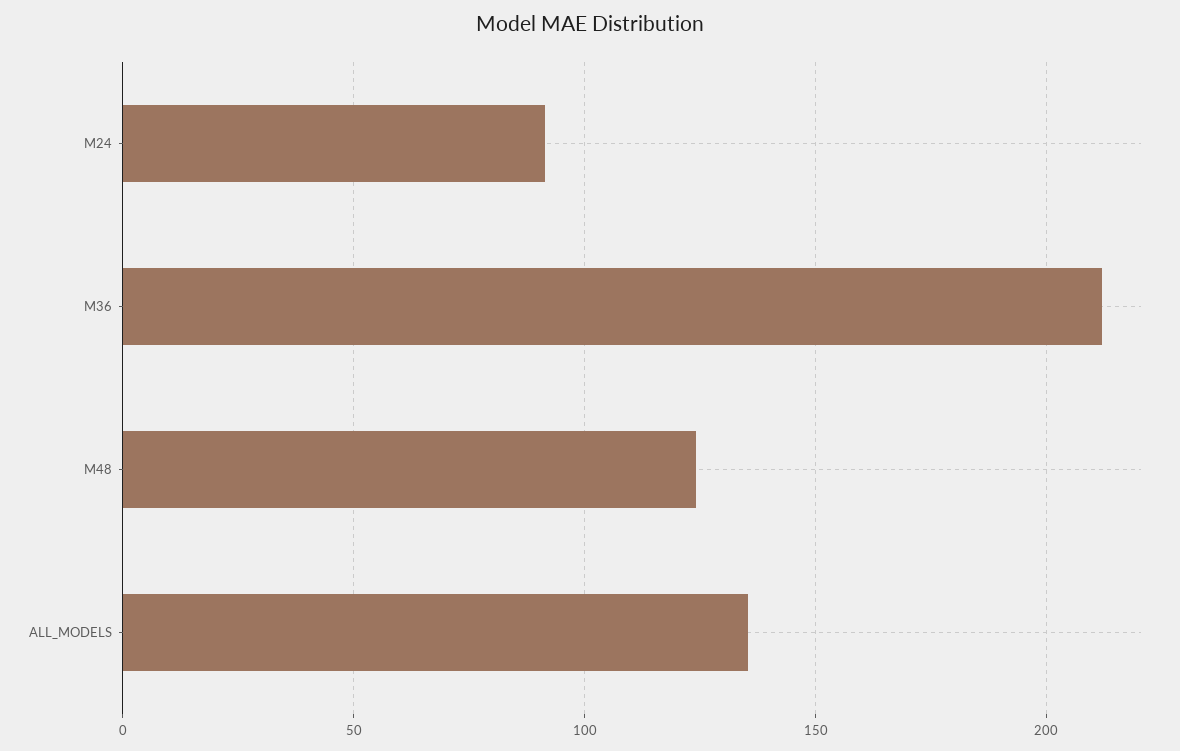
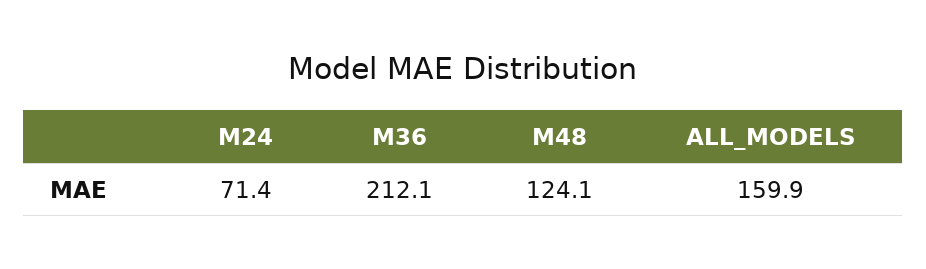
M24: 90 -> 71.4
ALL_MODELS: 135 -> 159.9

